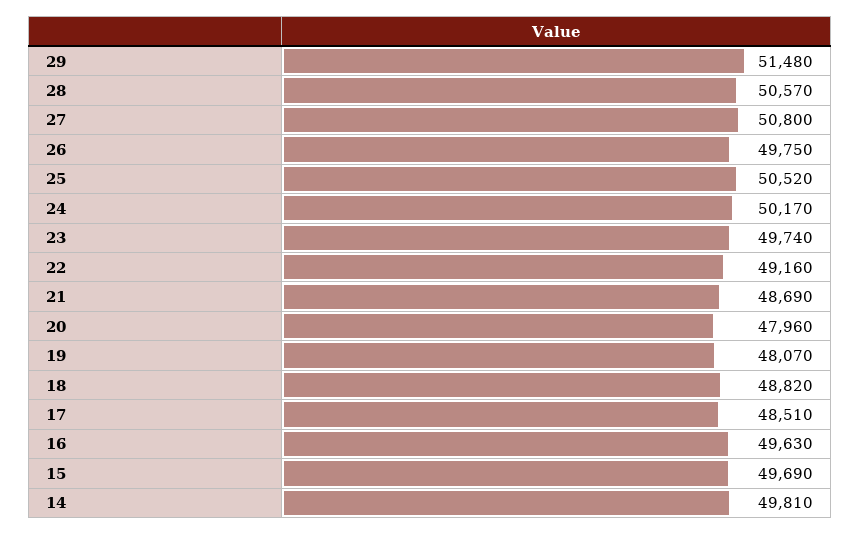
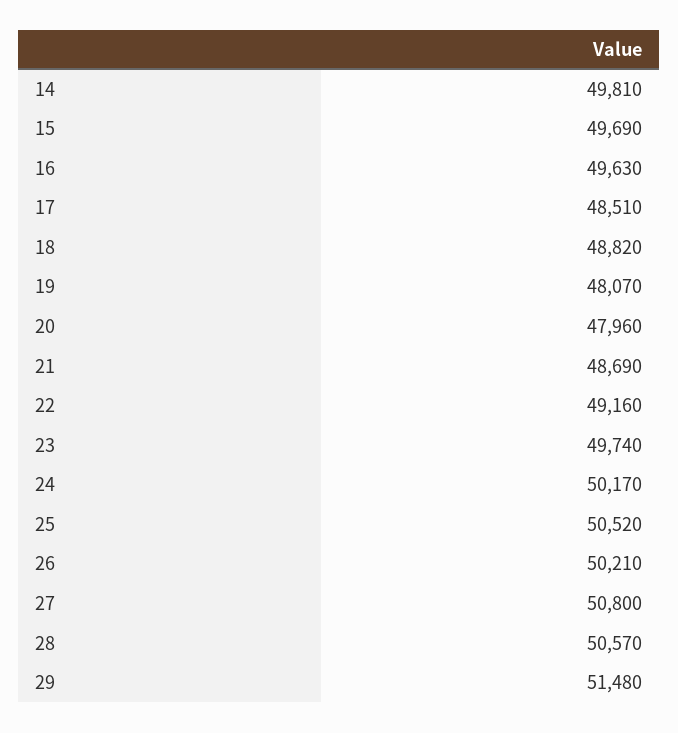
26: 49750 -> 50210

